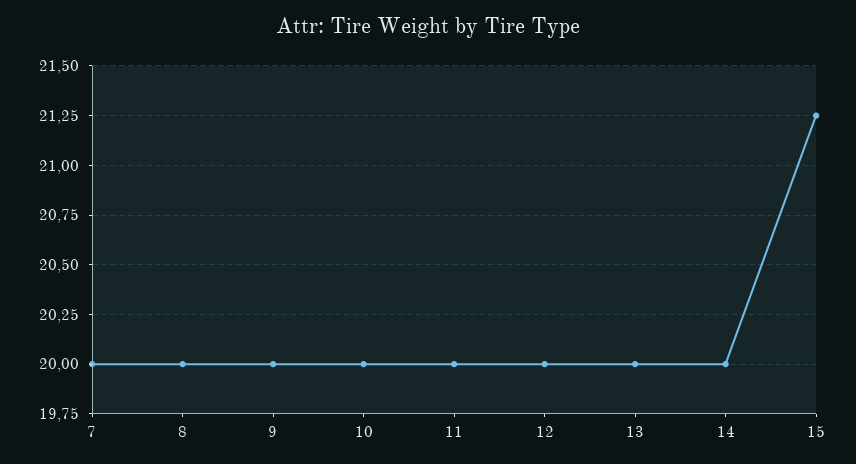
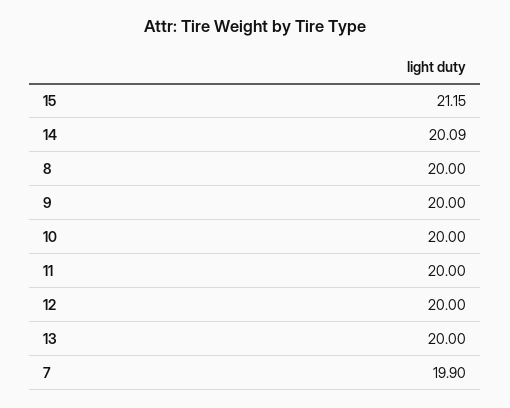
7: 20 -> 19.9
14: 20 -> 20.09
15: 21.25 -> 21.15

